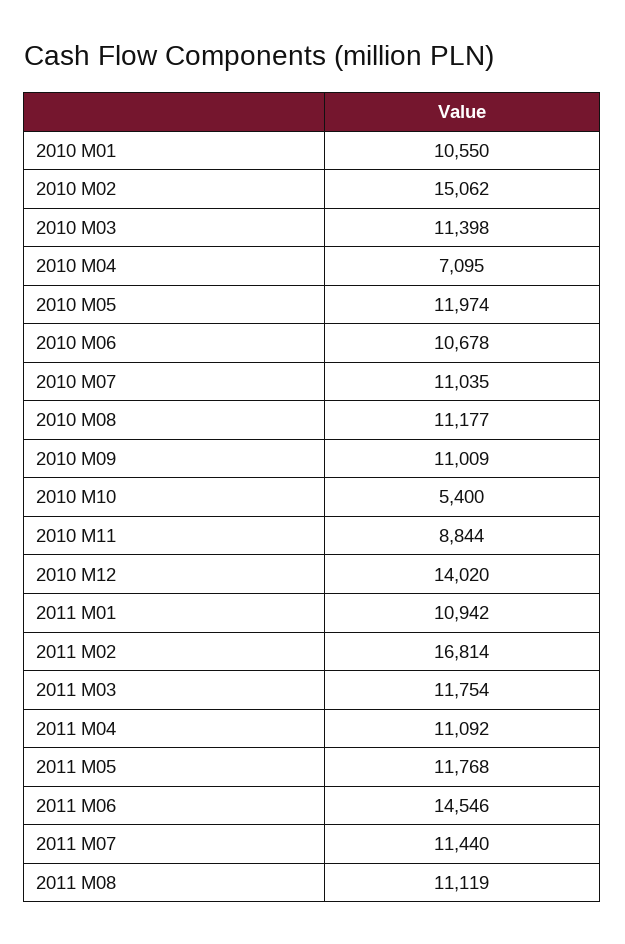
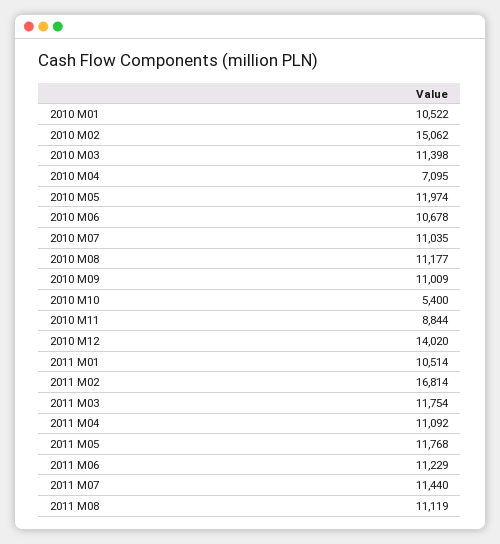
2010 M01: 10550 -> 10522
2011 M01: 10942 -> 10514
2011 M06: 14546 -> 11229

